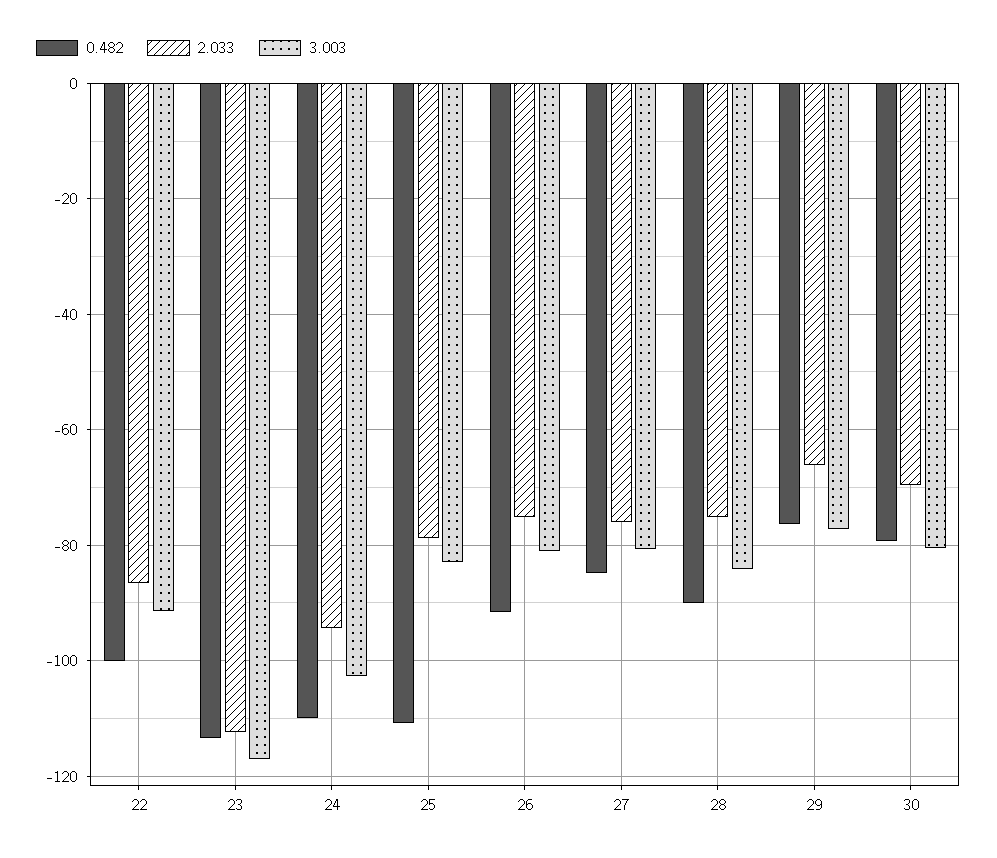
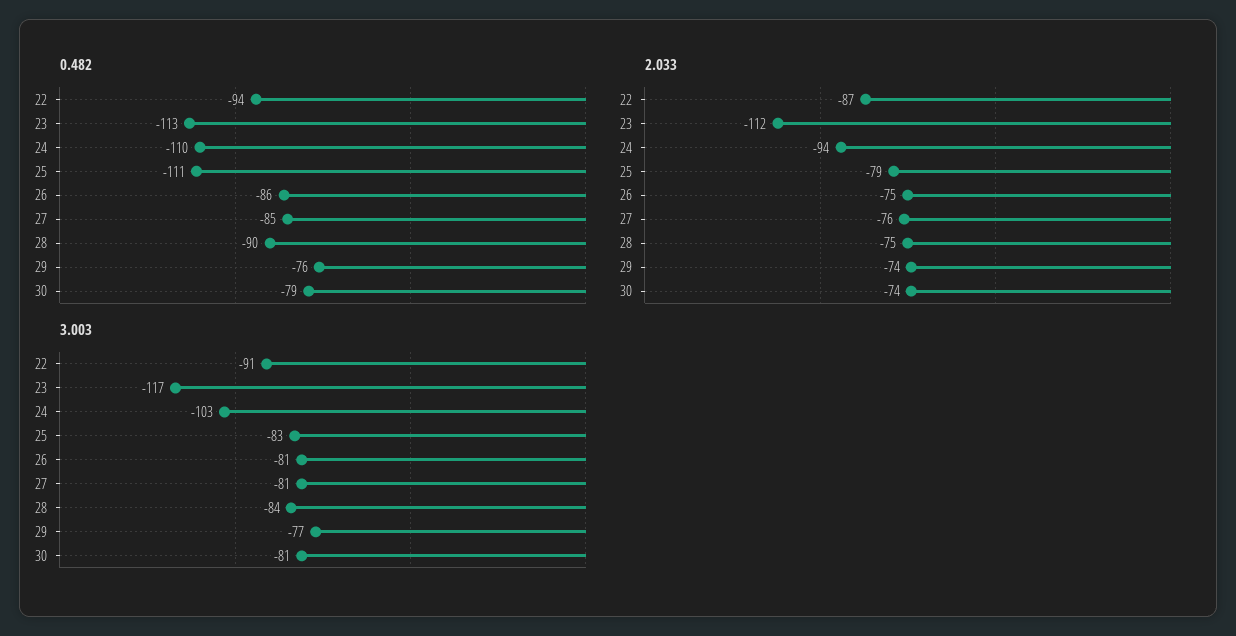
0.482, 22: -100 -> -94
0.482, 26: -92 -> -86
2.033, 29: -66 -> -74
2.033, 30: -70 -> -74

